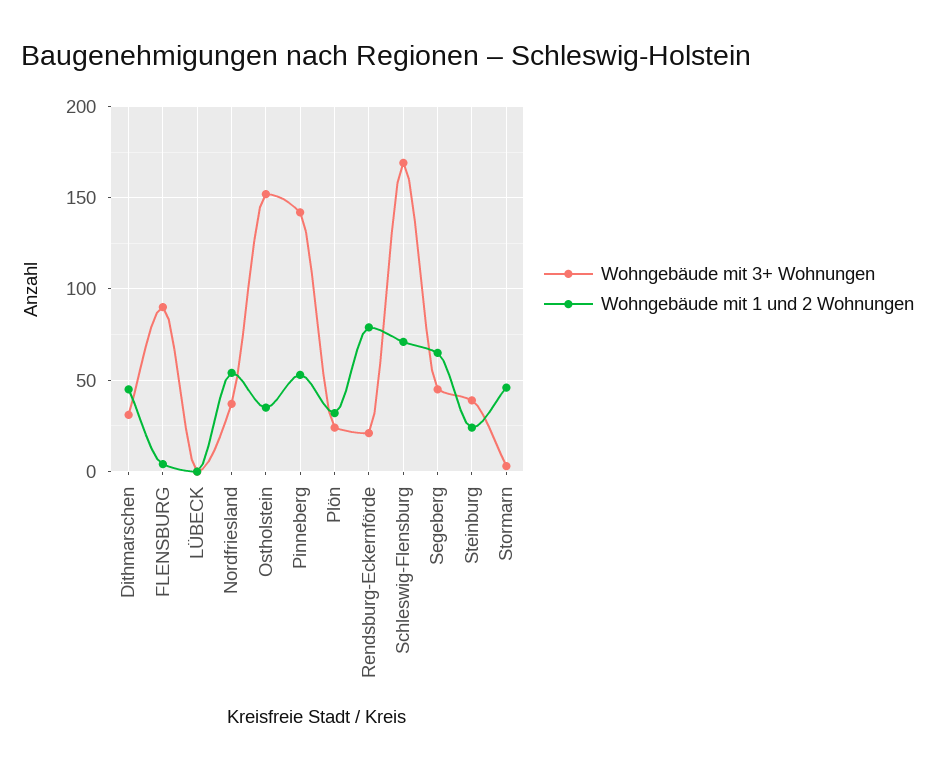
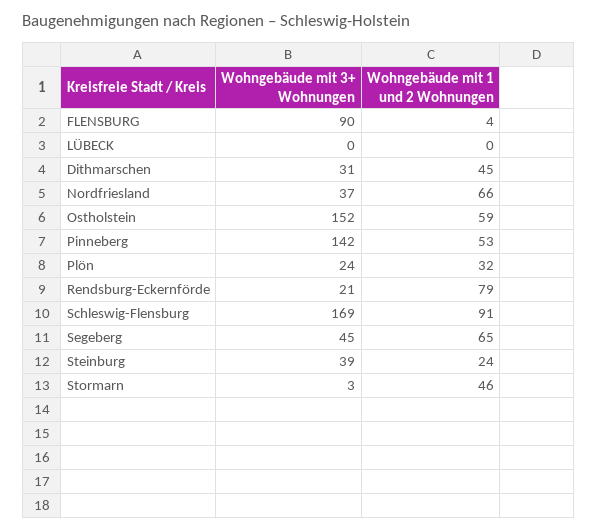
Wohngebäude mit 1 und 2 Wohnungen, Nordfriesland: 55 -> 66
Wohngebäude mit 1 und 2 Wohnungen, Ostholstein: 35 -> 59
Wohngebäude mit 1 und 2 Wohnungen, Schleswig-Flensburg: 70 -> 91

